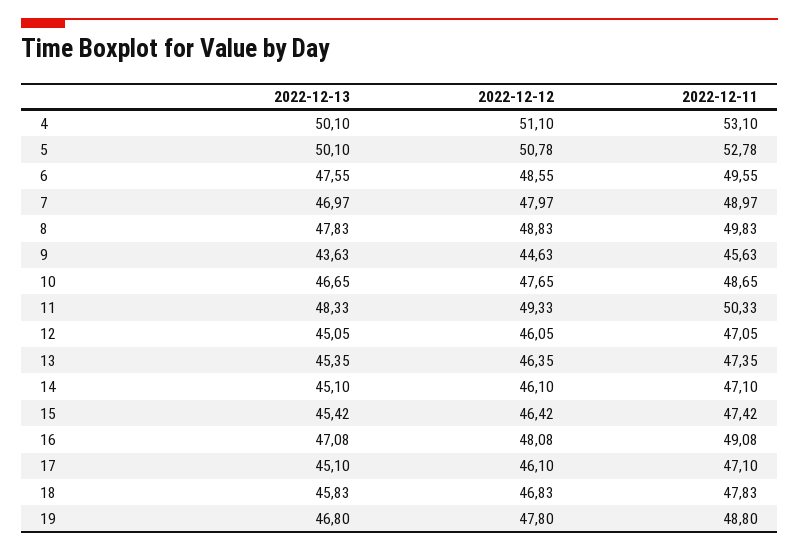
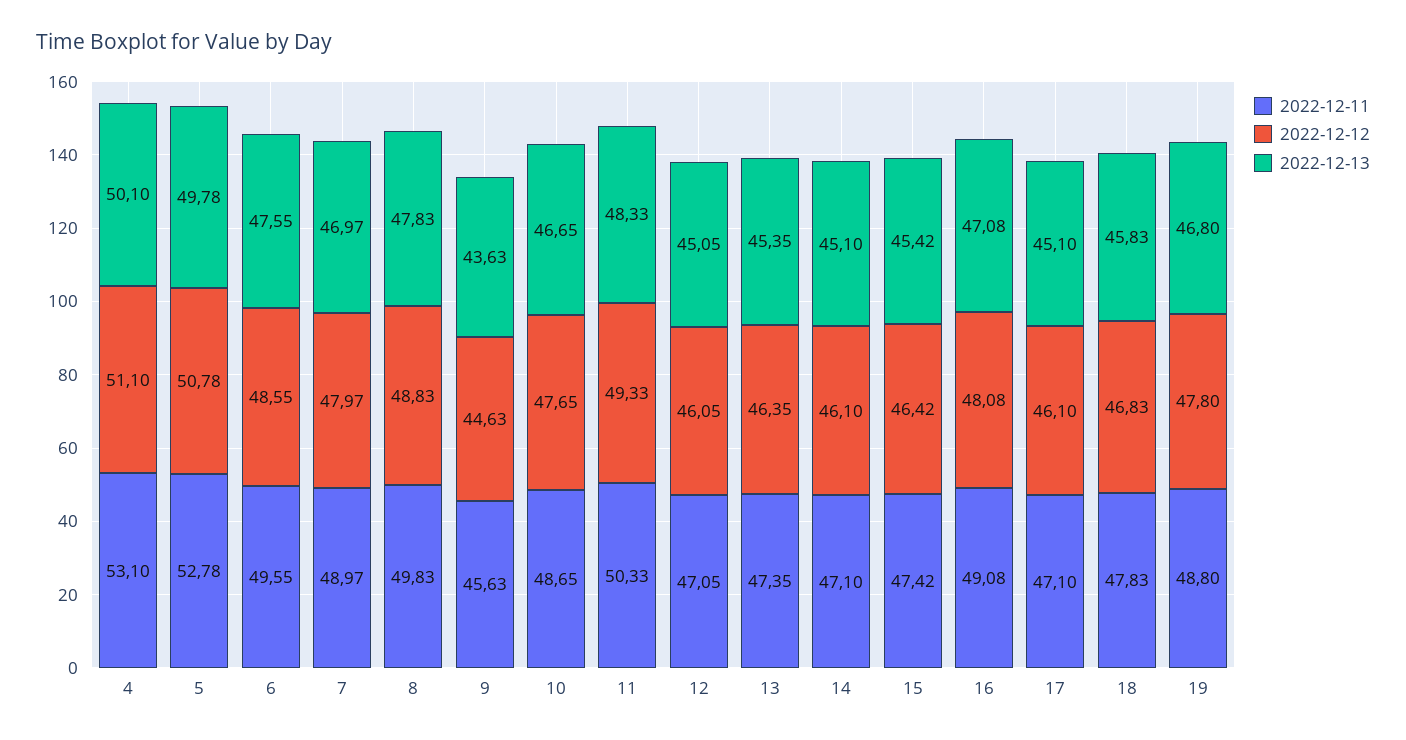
2022-12-13, 5: 50.1 -> 49.78

